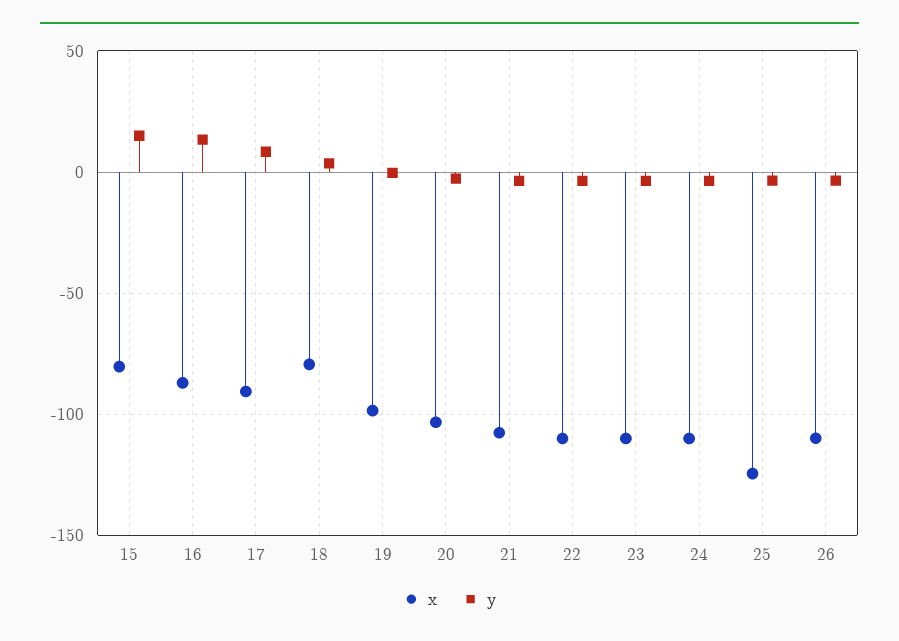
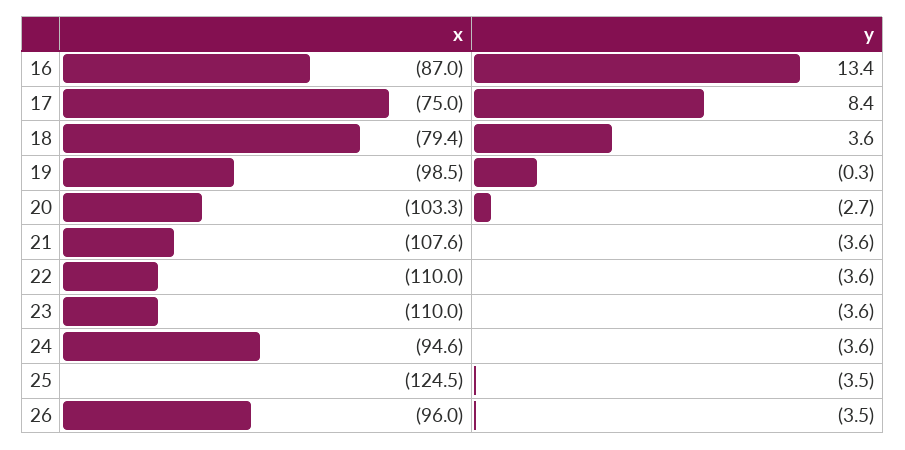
x, 15: -80 -> none
y, 15: 15 -> none
x, 17: -90 -> -75
x, 24: -110 -> -94.6
x, 26: -110 -> -96

